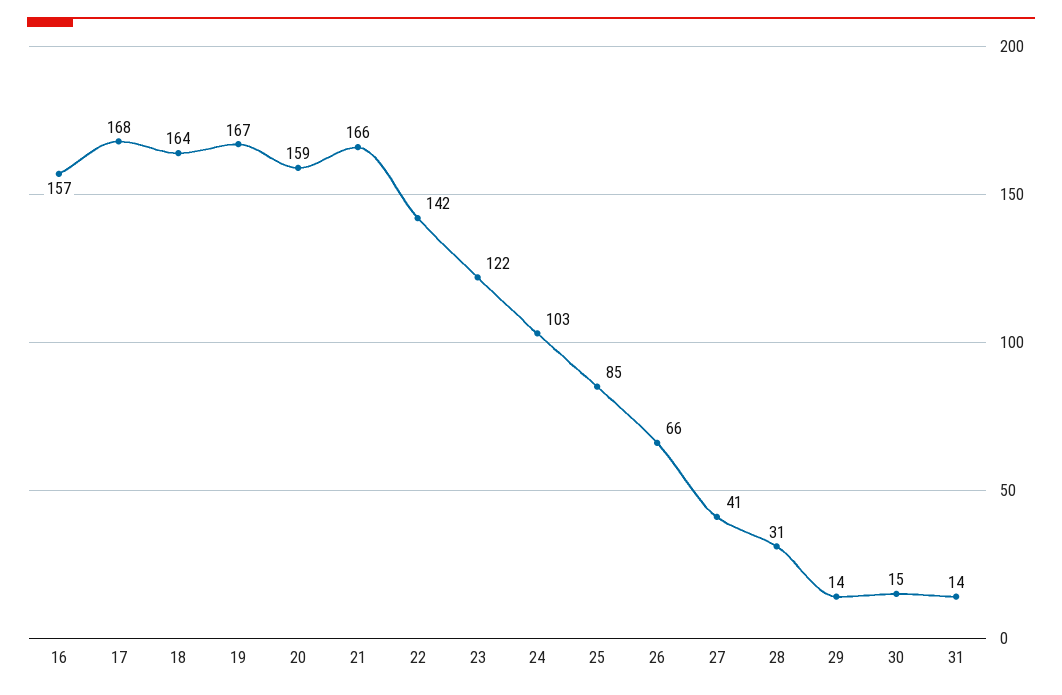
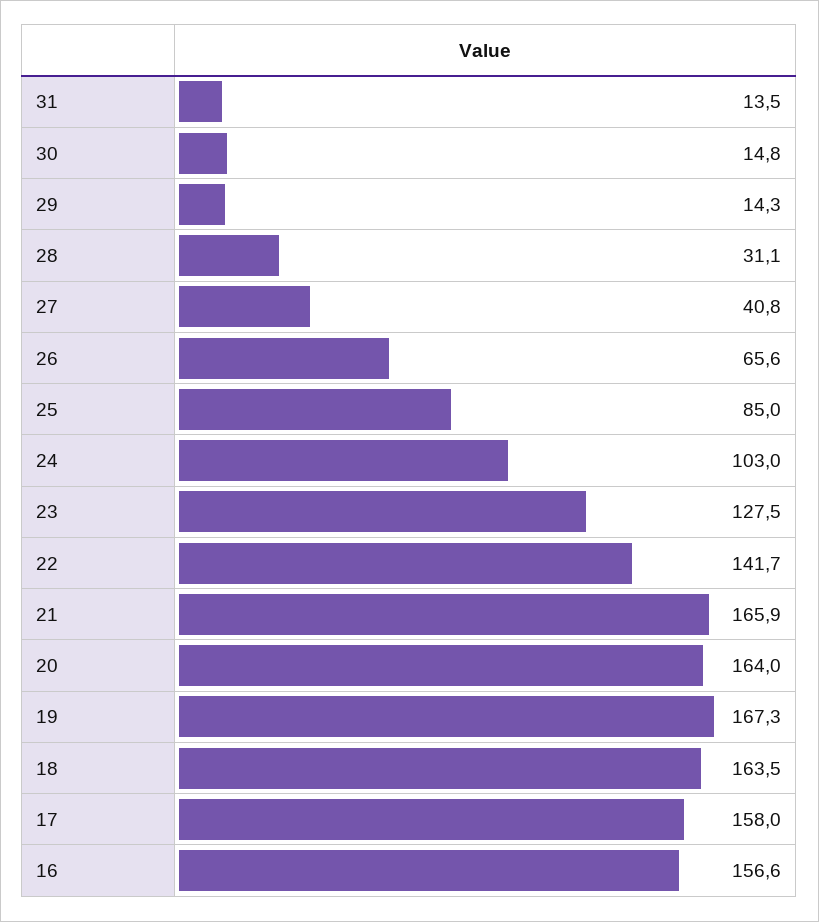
17: 168 -> 158
20: 159 -> 164
23: 122 -> 127.5

